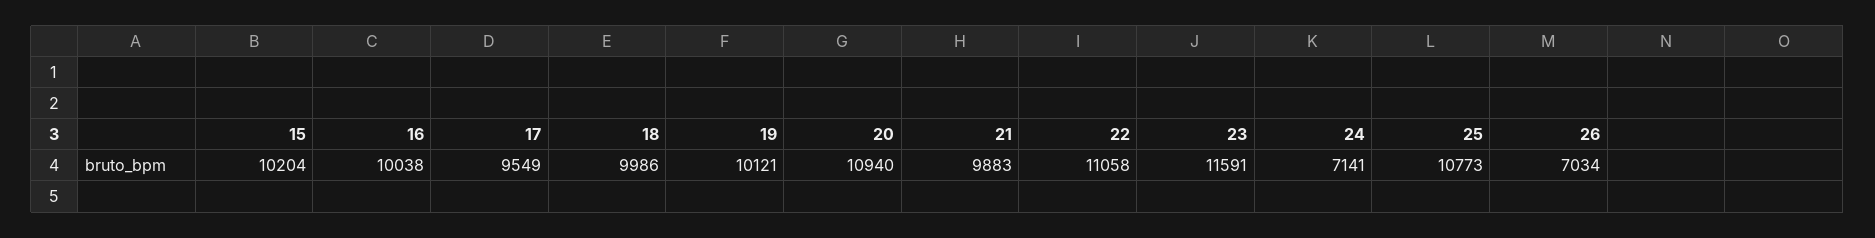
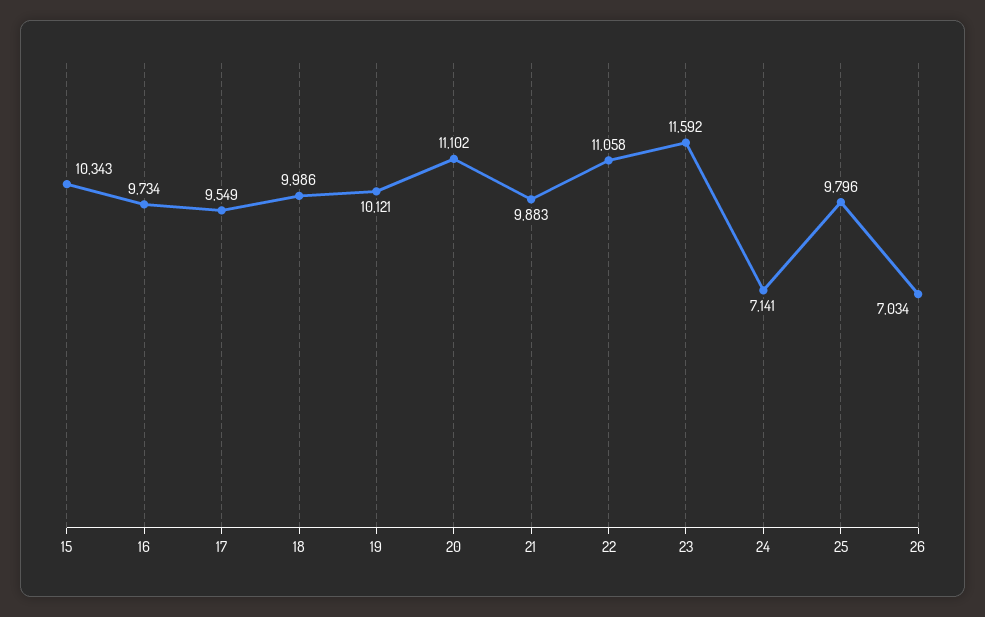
15: 10204 -> 10343
16: 10038 -> 9734
20: 10940 -> 11102
23: 11591 -> 11592
25: 10773 -> 9796

